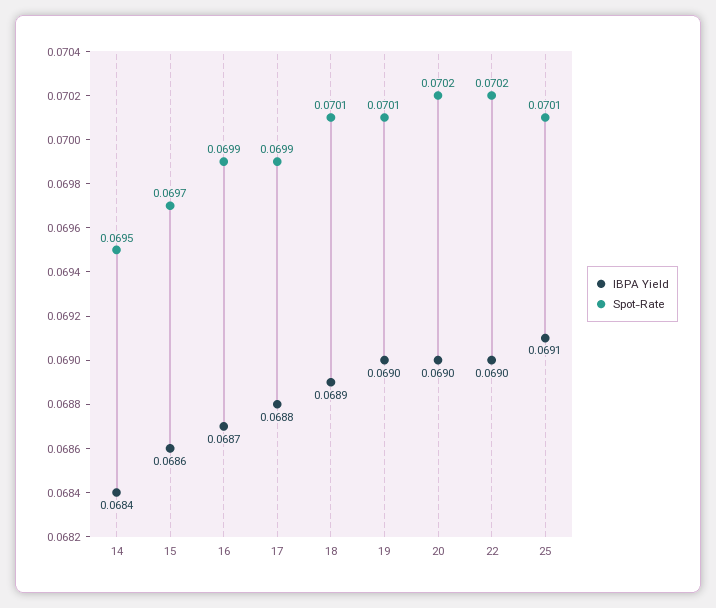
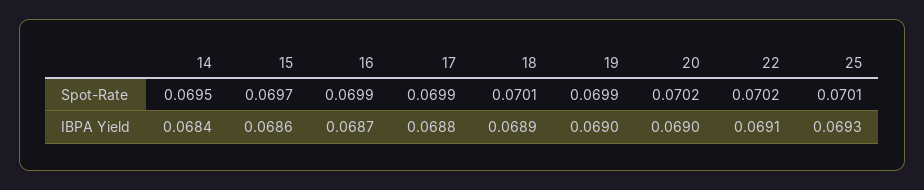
Spot-Rate, 19: 0.0701 -> 0.0699
IBPA Yield, 22: 0.069 -> 0.0691
IBPA Yield, 25: 0.0691 -> 0.0693

